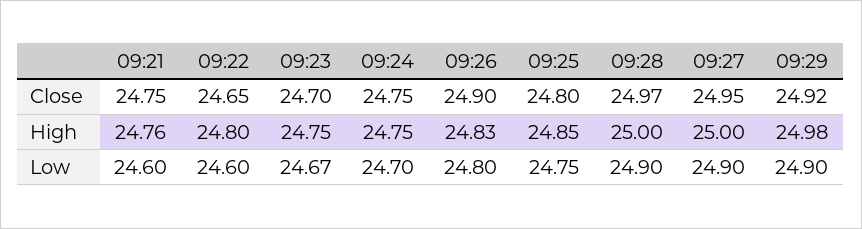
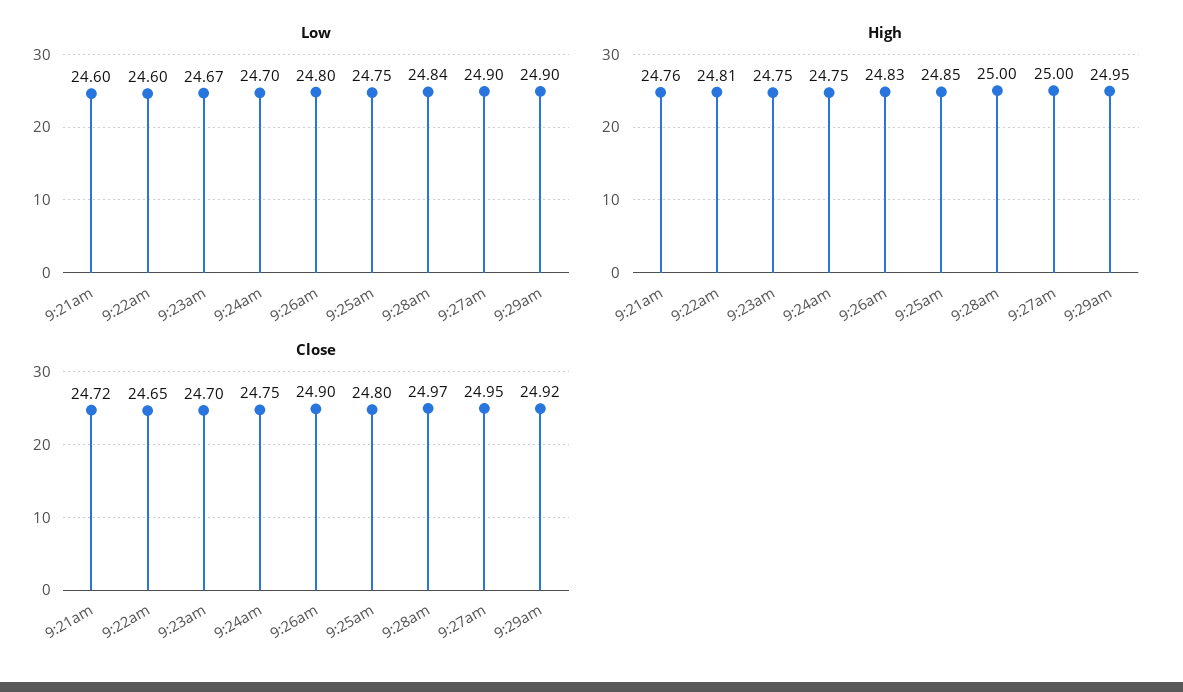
Close, 09:21: 24.75 -> 24.72
High, 09:22: 24.8 -> 24.81
High, 09:29: 24.98 -> 24.95
Low, 09:28: 24.9 -> 24.84

